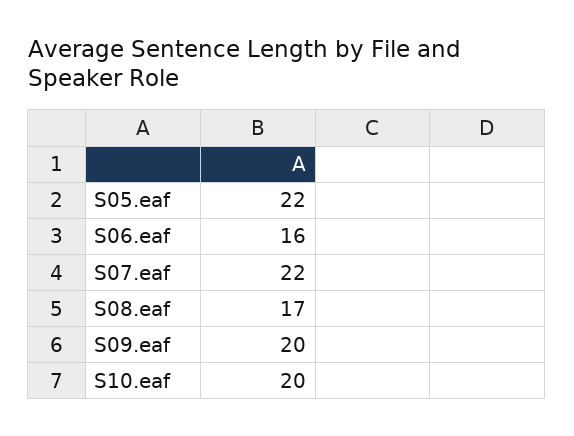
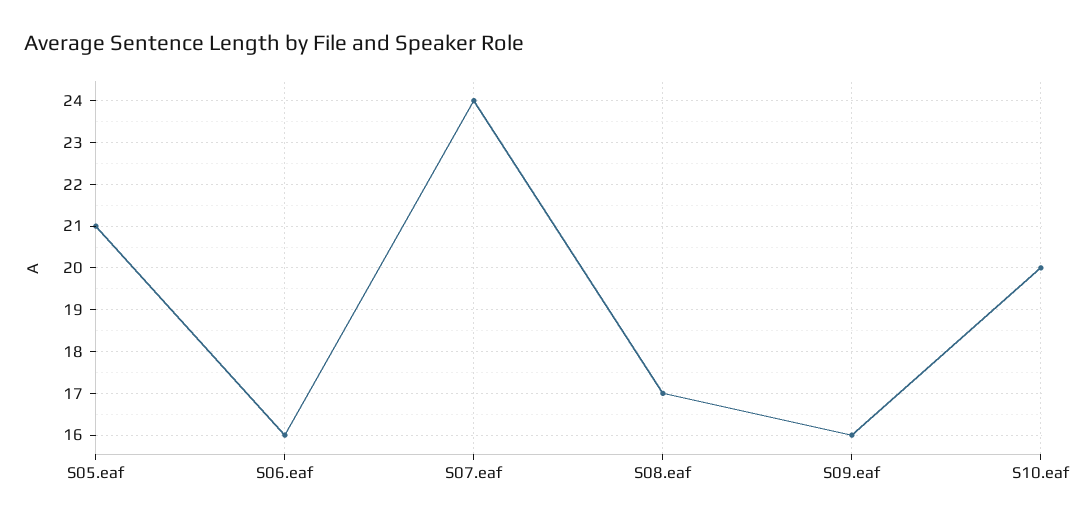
S05.eaf: 22 -> 21
S07.eaf: 22 -> 24
S09.eaf: 20 -> 16

